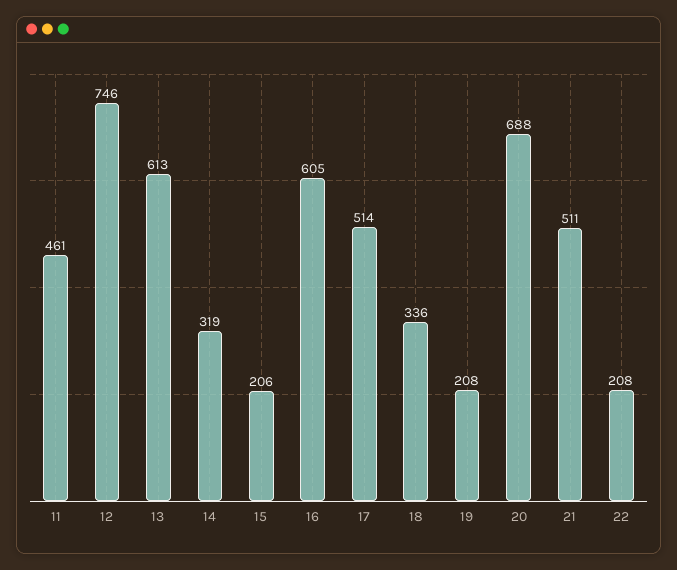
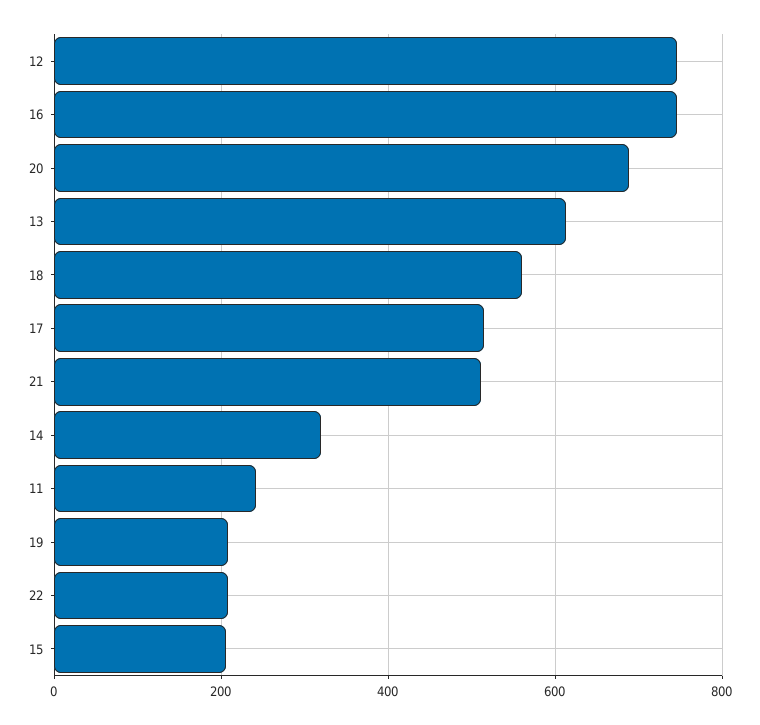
11: 461 -> 240
16: 605 -> 740
18: 336 -> 560

